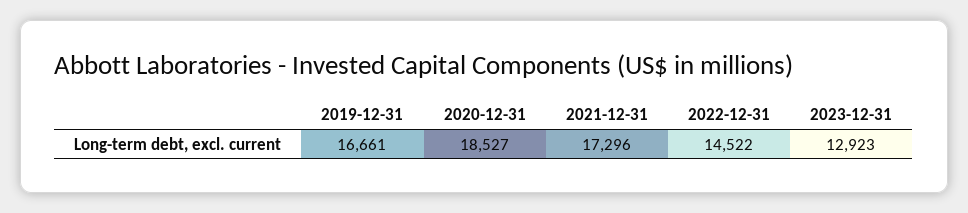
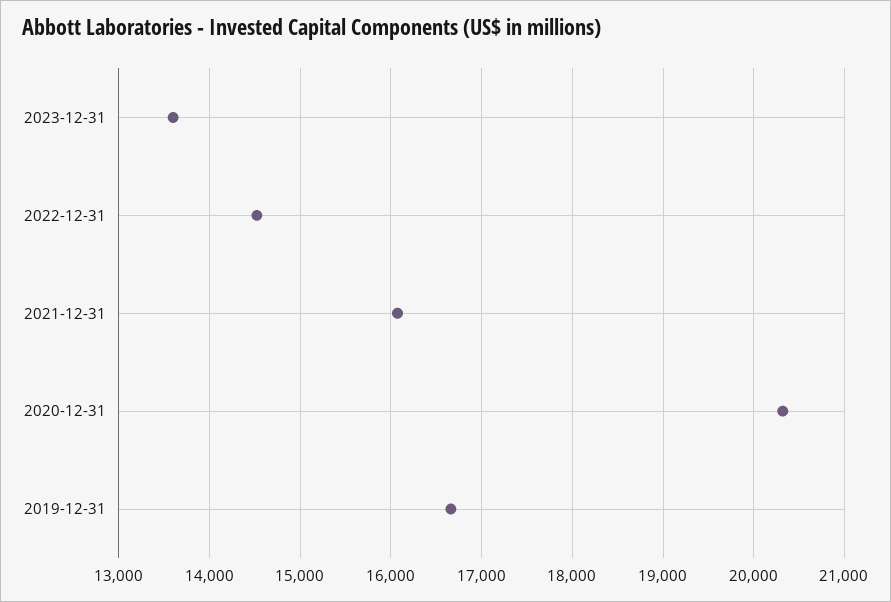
2020-12-31: 18527 -> 20300
2021-12-31: 17296 -> 16100
2023-12-31: 12923 -> 13600

